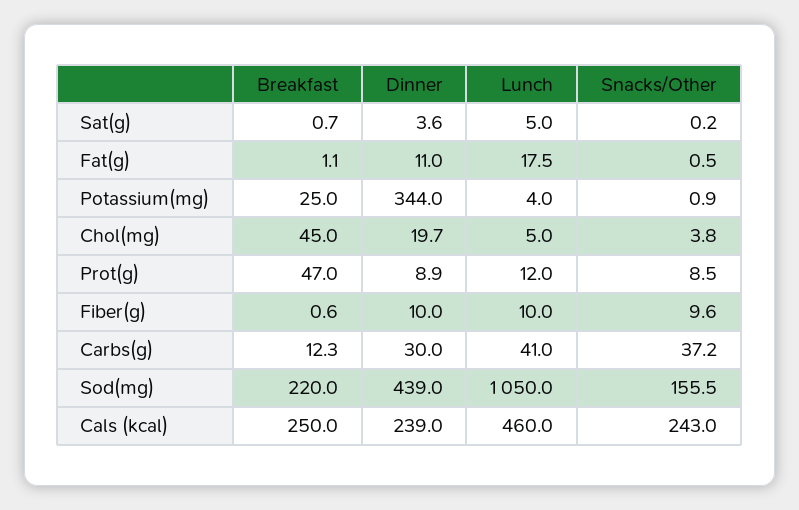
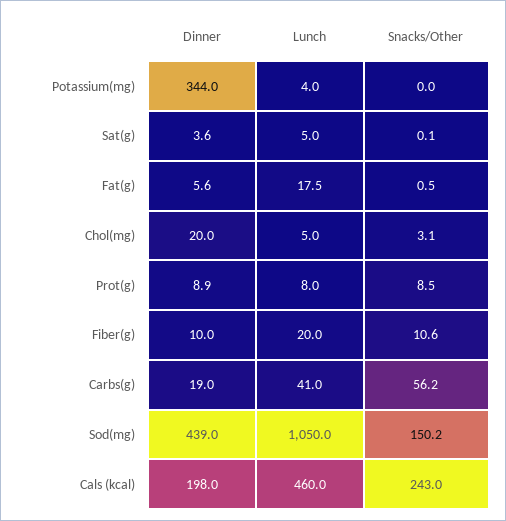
Breakfast, Sat(g): 0.7 -> none
Snacks/Other, Sat(g): 0.2 -> 0.1
Breakfast, Fat(g): 1.1 -> none
Dinner, Fat(g): 11 -> 5.6
Breakfast, Potassium(mg): 25 -> none
Snacks/Other, Potassium(mg): 0.9 -> 0
Breakfast, Chol(mg): 45 -> none
Dinner, Chol(mg): 19.7 -> 20
Snacks/Other, Chol(mg): 3.8 -> 3.1
Breakfast, Prot(g): 47 -> none
Lunch, Prot(g): 12 -> 8
Breakfast, Fiber(g): 0.6 -> none
Lunch, Fiber(g): 10 -> 20
Snacks/Other, Fiber(g): 9.6 -> 10.6
Breakfast, Carbs(g): 12.3 -> none
Dinner, Carbs(g): 30 -> 19
Snacks/Other, Carbs(g): 37.2 -> 56.2
Breakfast, Sod(mg): 220 -> none
Snacks/Other, Sod(mg): 155.5 -> 150.2
Breakfast, Cals (kcal): 250 -> none
Dinner, Cals (kcal): 239 -> 198

